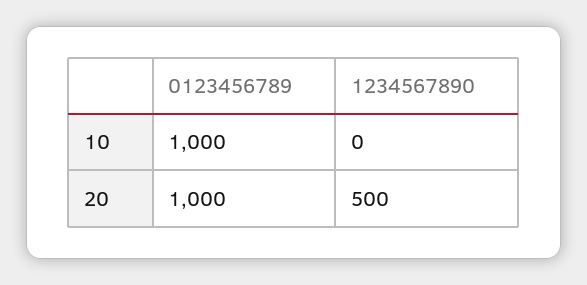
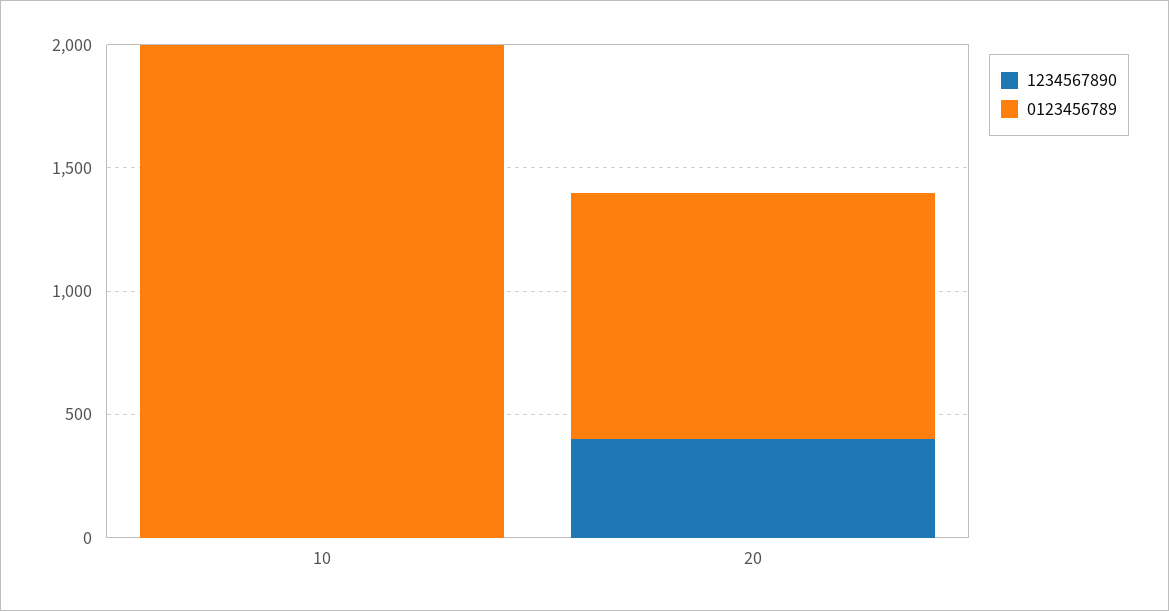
0123456789, 10: 1000 -> 2000
1234567890, 20: 500 -> 400

